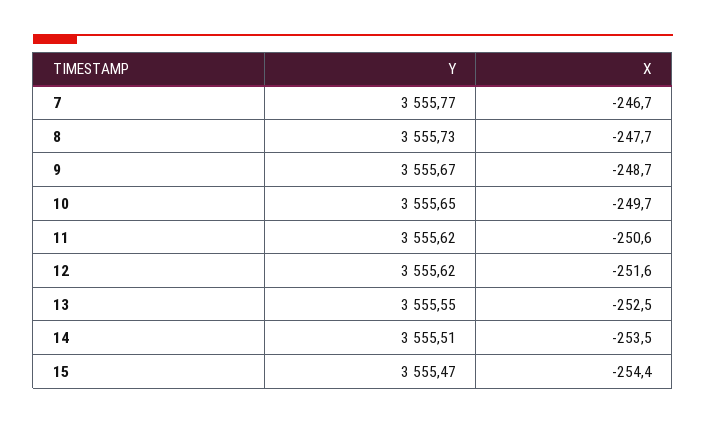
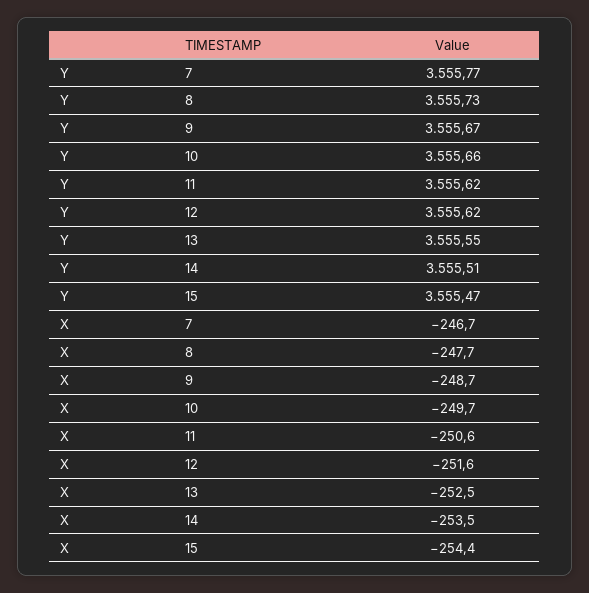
Y, 10: 3555.65 -> 3555.66

